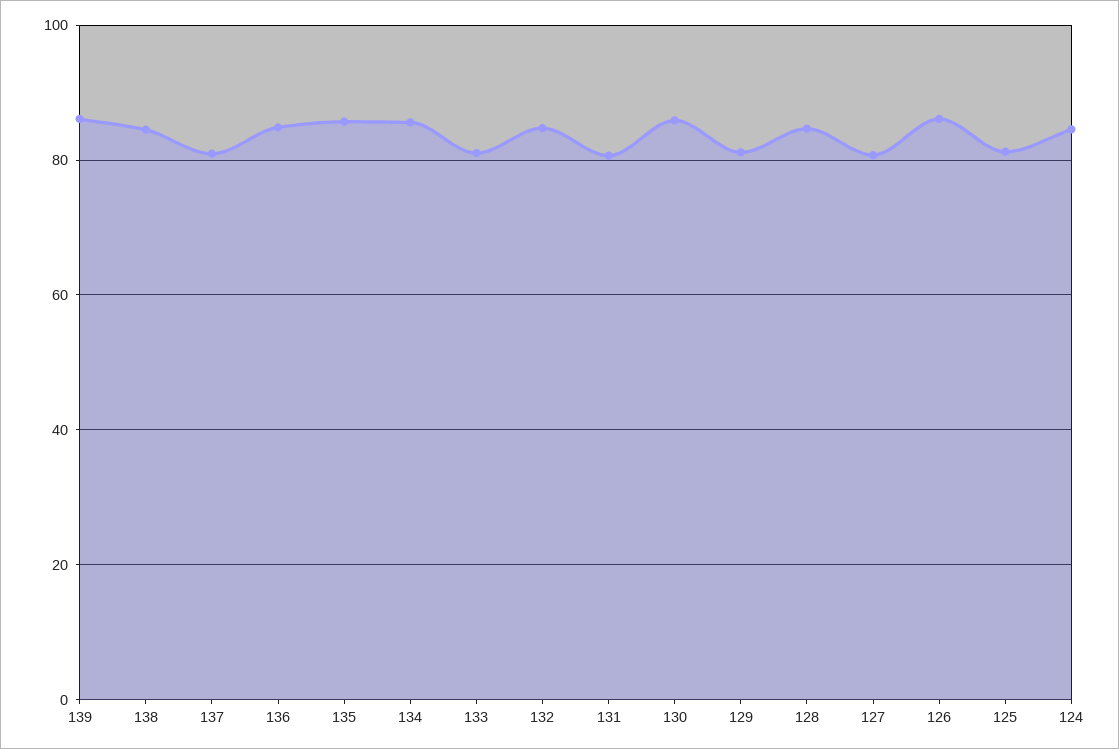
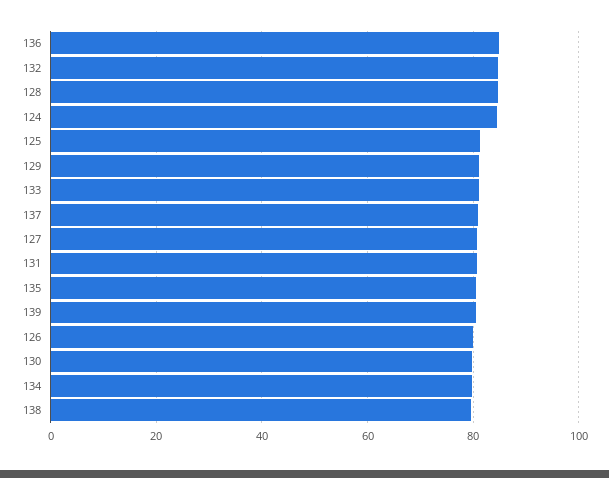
139: 86 -> 80
138: 84 -> 80
135: 86 -> 80
134: 86 -> 80
130: 86 -> 80
126: 86 -> 80

